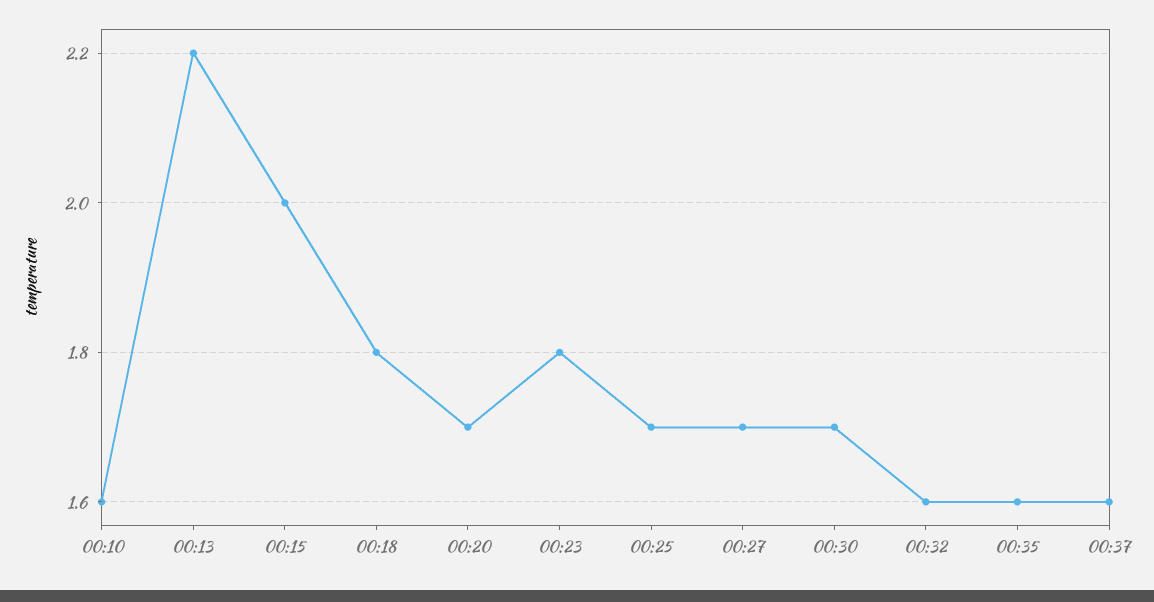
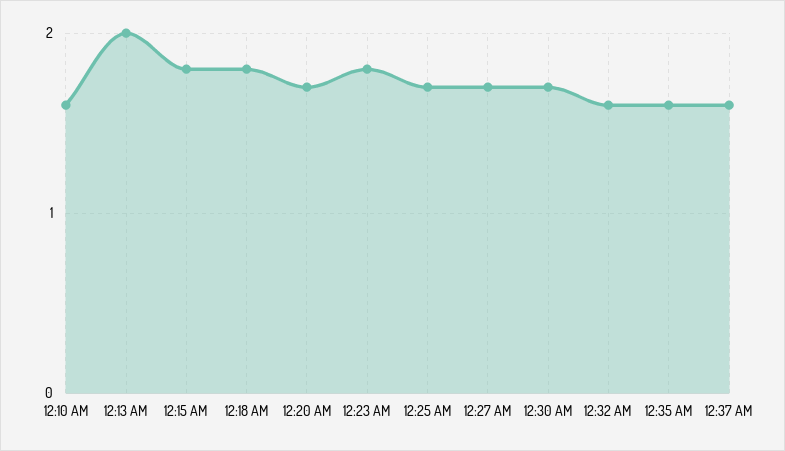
00:13: 2.2 -> 2
00:15: 2 -> 1.8

